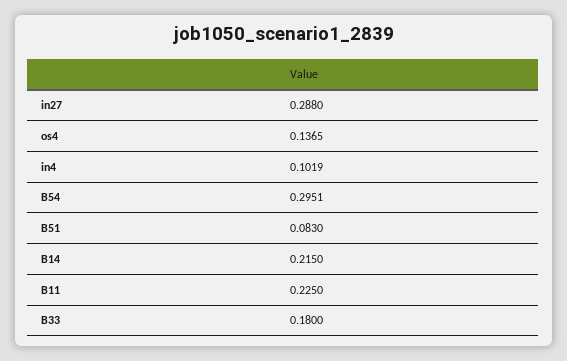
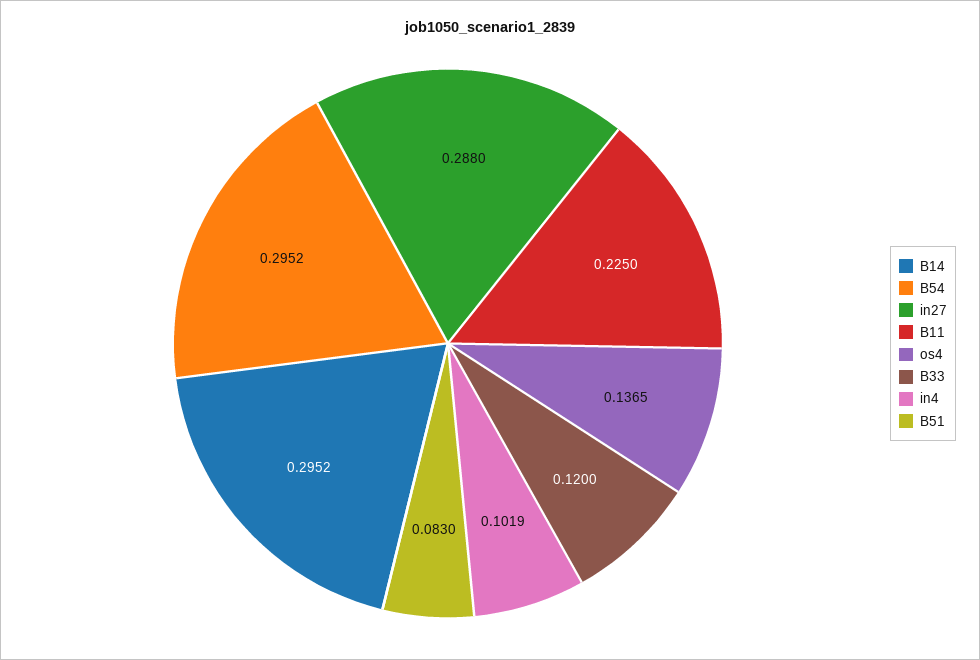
B54: 0.2951 -> 0.2952
B14: 0.215 -> 0.2952
B33: 0.18 -> 0.12

